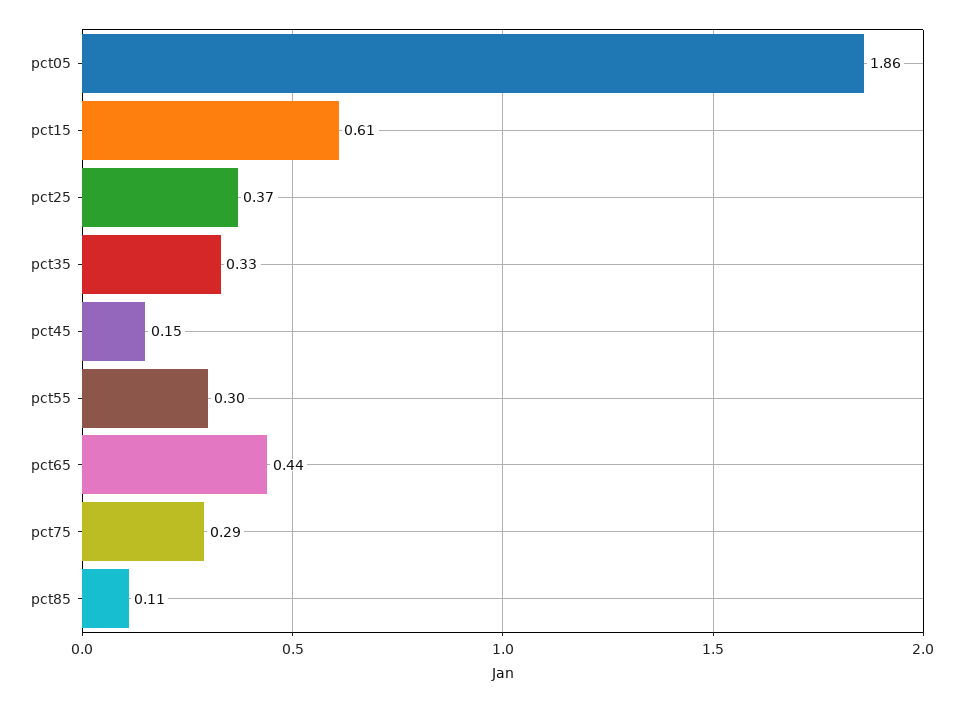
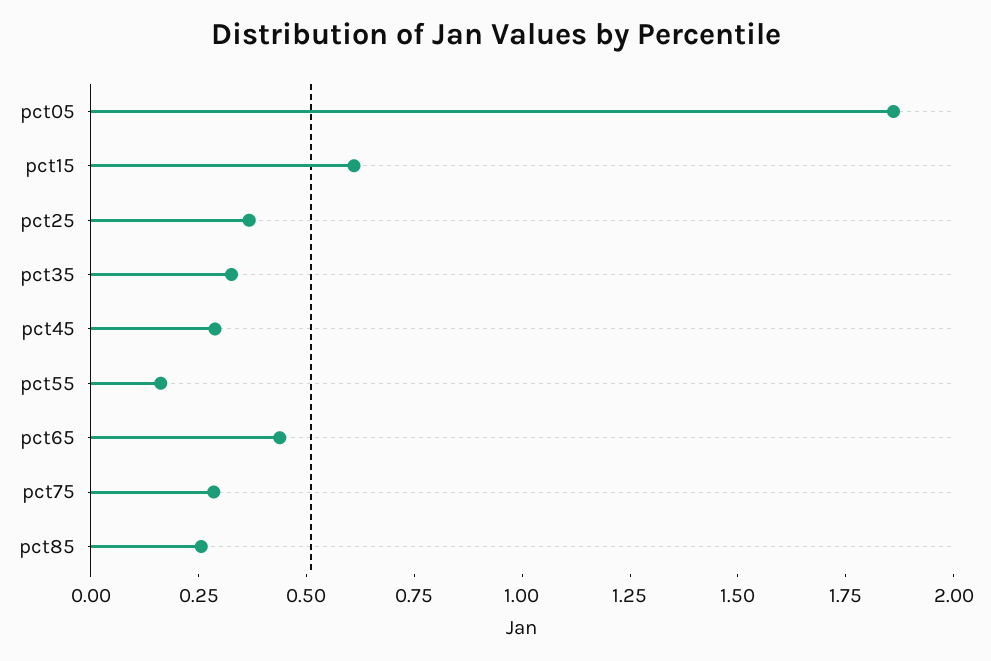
pct45: 0.15 -> 0.3
pct55: 0.3 -> 0.15
pct85: 0.11 -> 0.25

